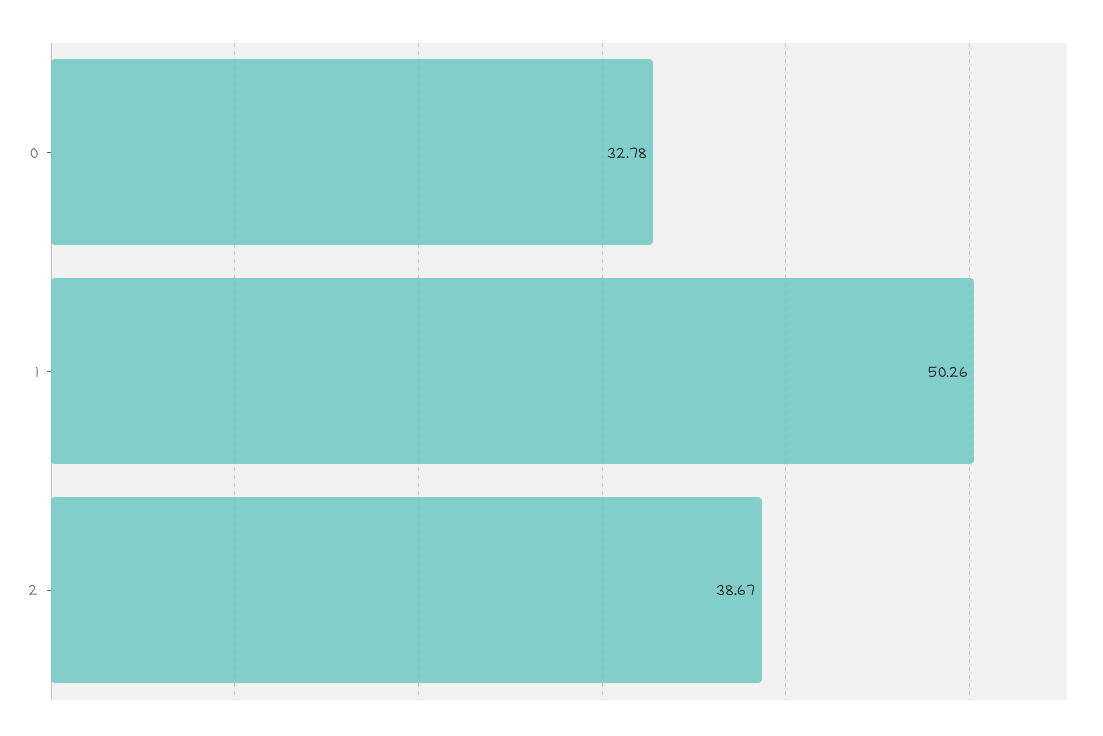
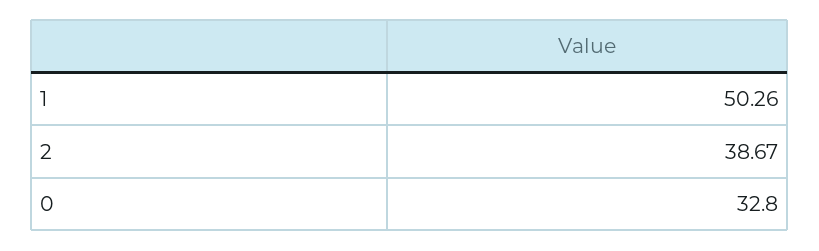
0: 32.78 -> 32.8

